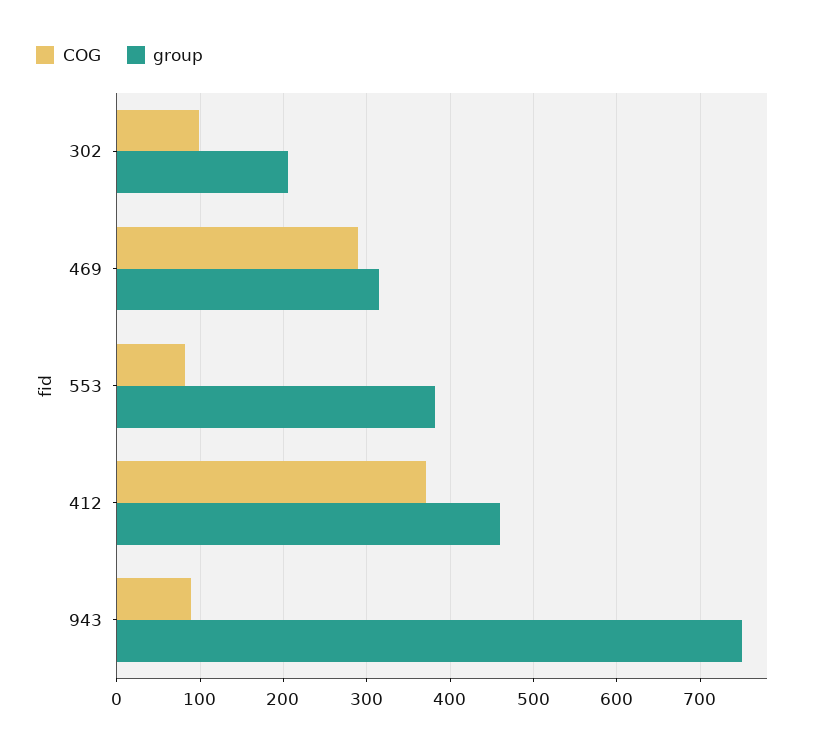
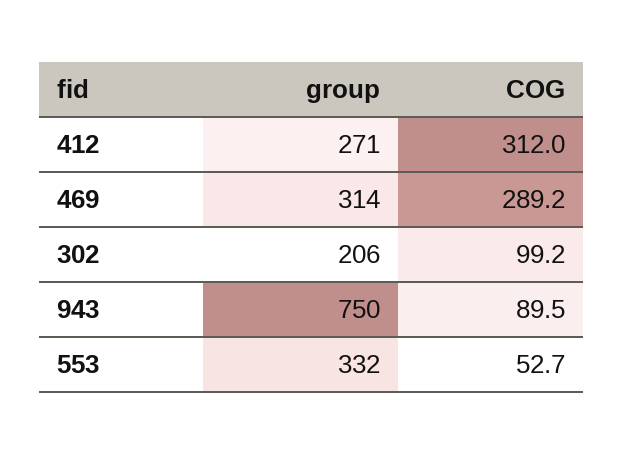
COG, 553: 80 -> 52.7
group, 553: 380 -> 332
COG, 412: 370 -> 312
group, 412: 460 -> 271

